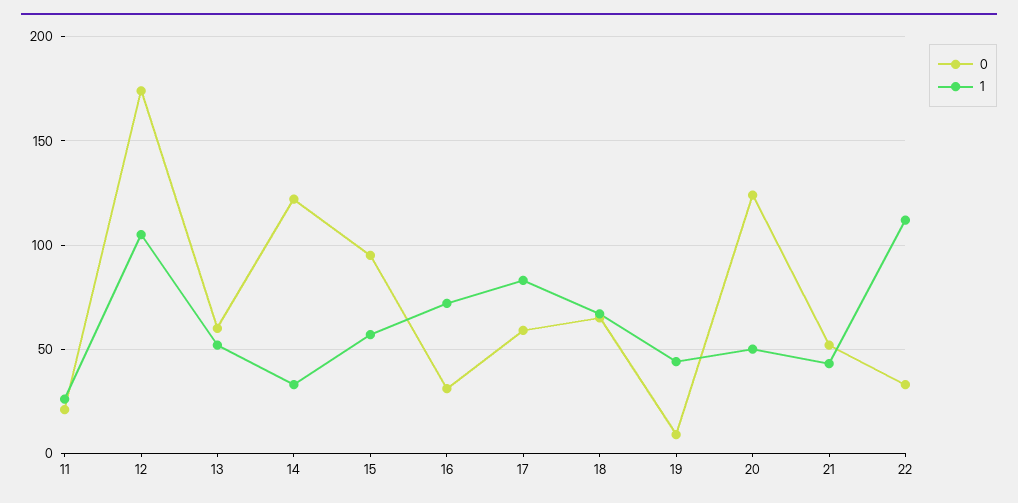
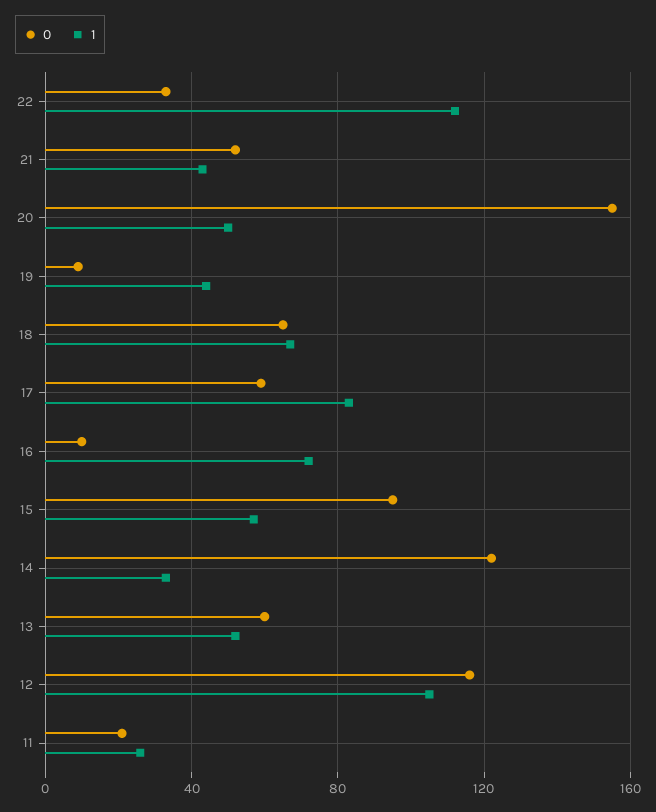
0, 12: 175 -> 115
0, 16: 30 -> 10
0, 20: 125 -> 155

